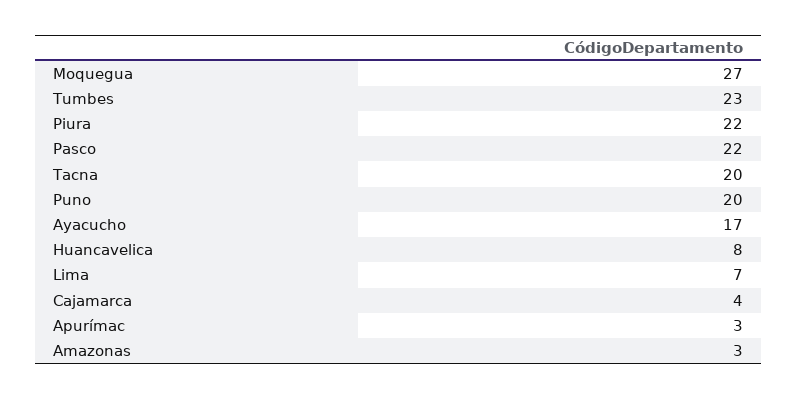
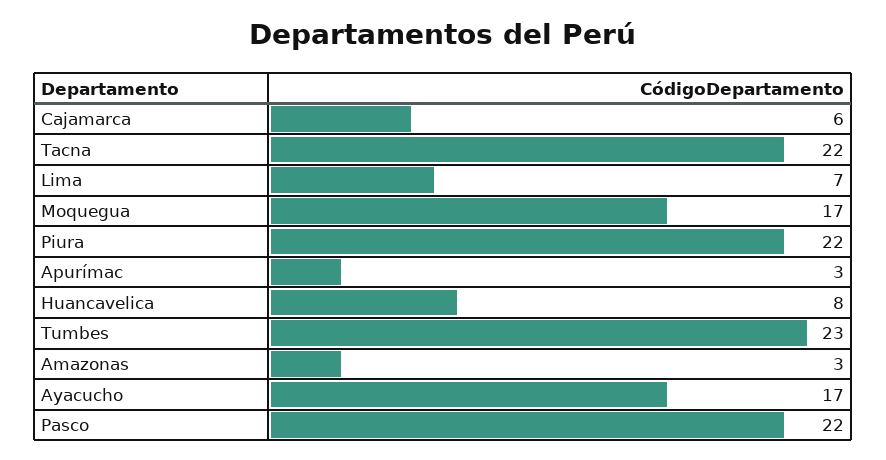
Moquegua: 27 -> 17
Tacna: 20 -> 22
Puno: 20 -> none
Cajamarca: 4 -> 6

